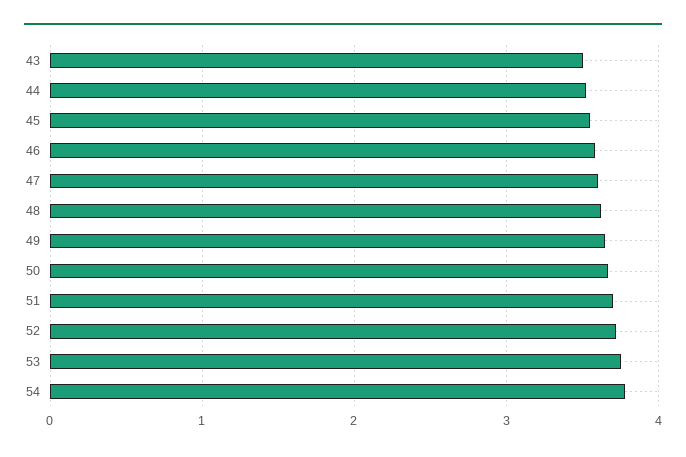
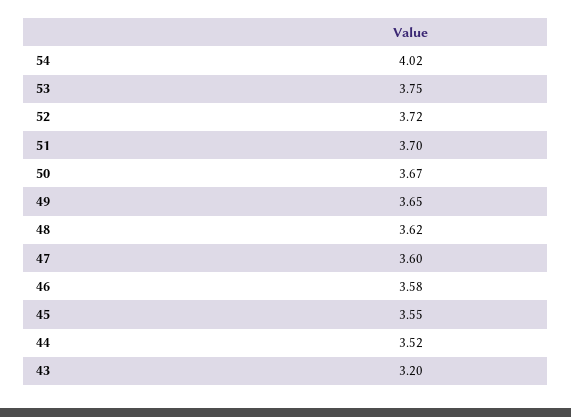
43: 3.5 -> 3.2
54: 3.8 -> 4.02

